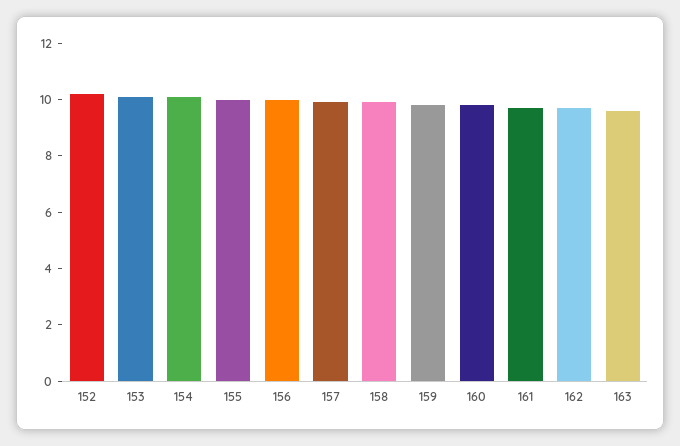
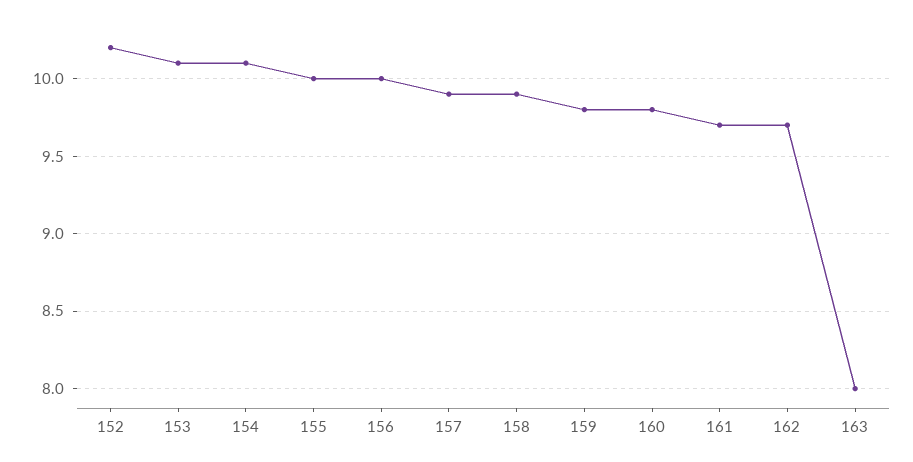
163: 9.5 -> 8

